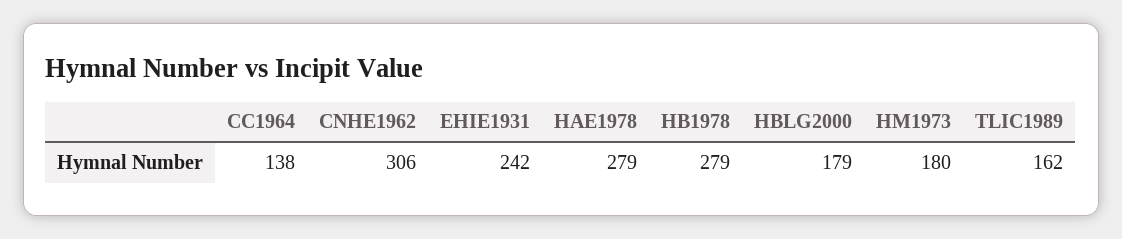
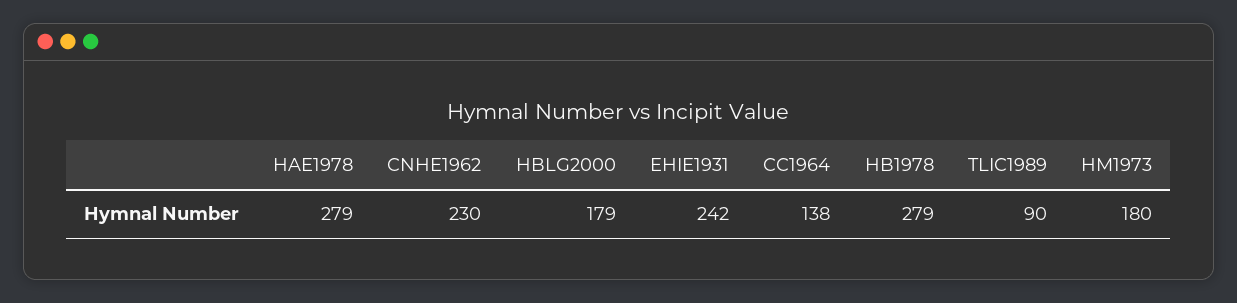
CNHE1962: 306 -> 230
TLIC1989: 162 -> 90

